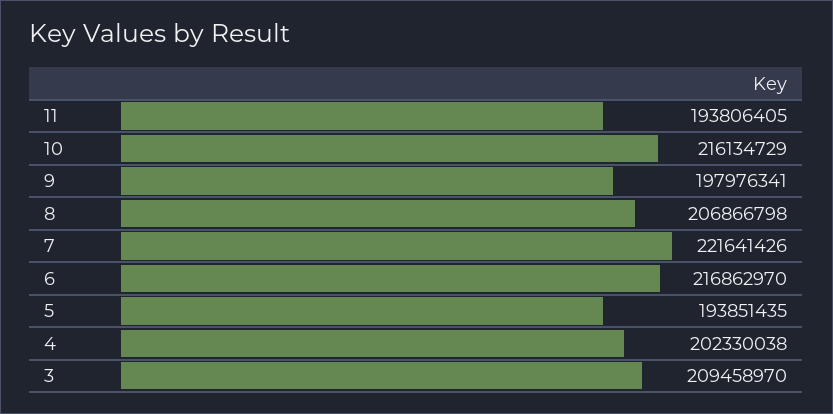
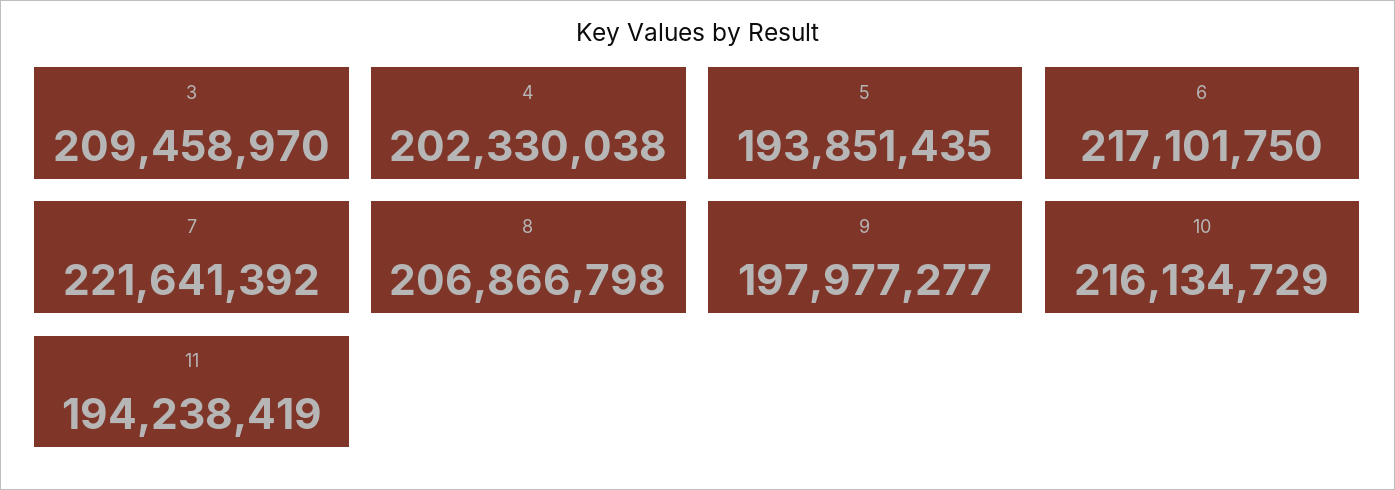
11: 193806405 -> 194238419
9: 197976341 -> 197977277
7: 221641426 -> 221641392
6: 216862970 -> 217101750

